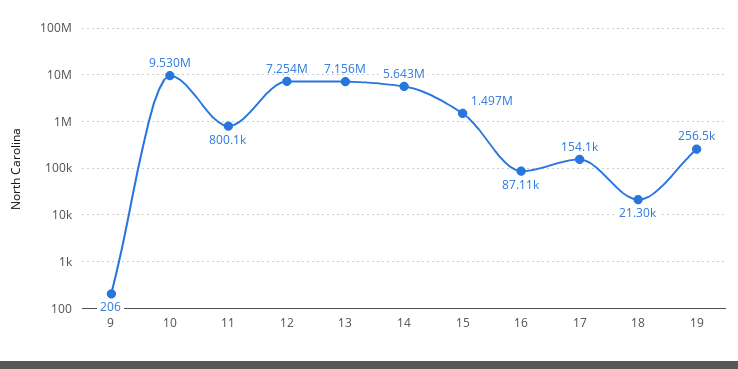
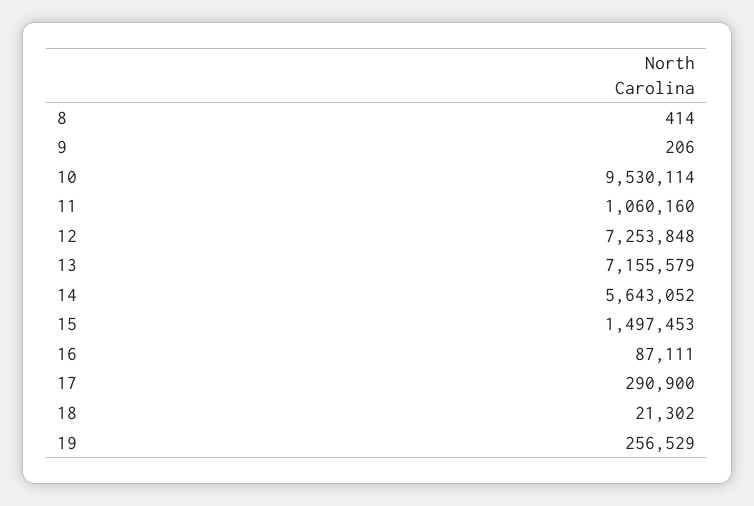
11: 800100 -> 1060160
17: 154100 -> 290900
8: none -> 414

